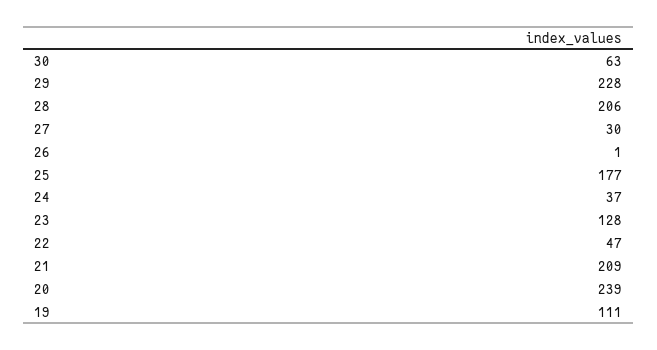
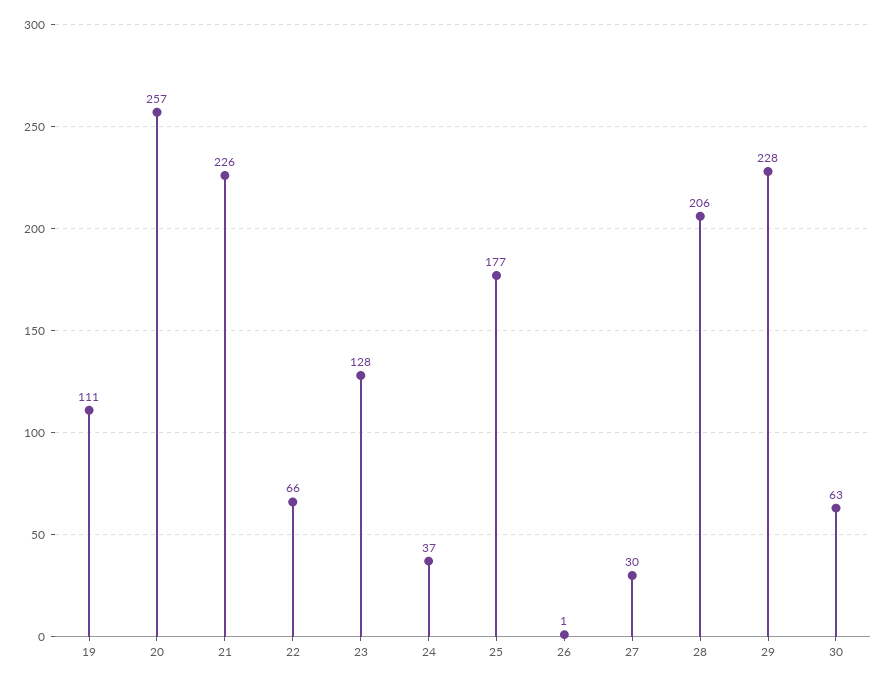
22: 47 -> 66
21: 209 -> 226
20: 239 -> 257

